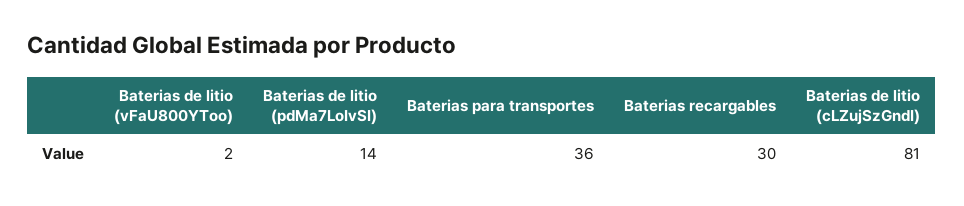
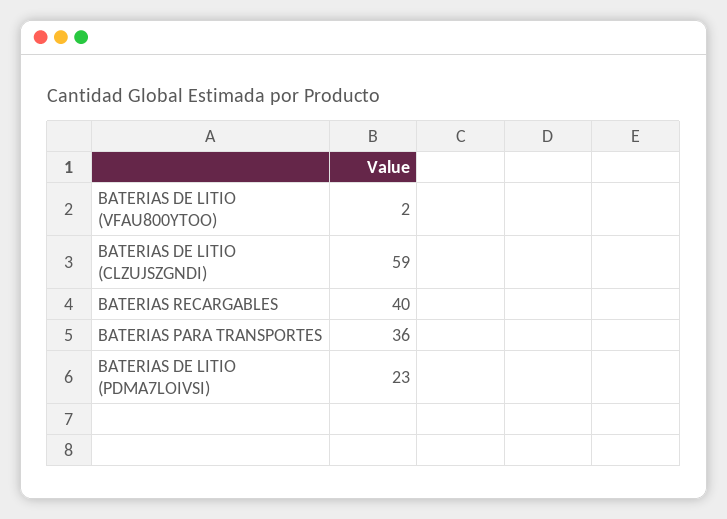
Baterias de litio (pdMa7LoIvSI): 14 -> 23
Baterias recargables: 30 -> 40
Baterias de litio (cLZujSzGndI): 81 -> 59

